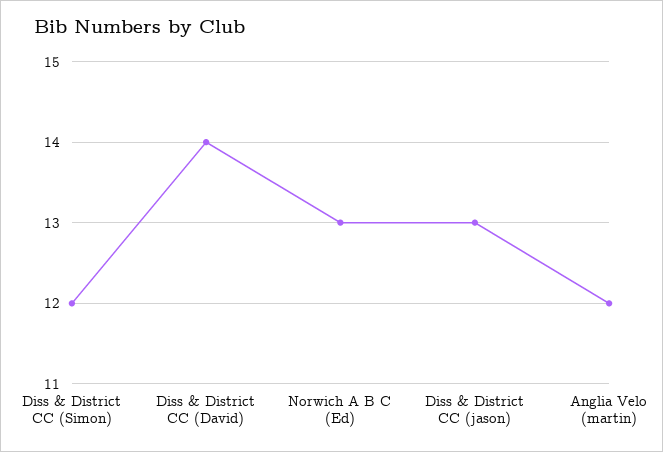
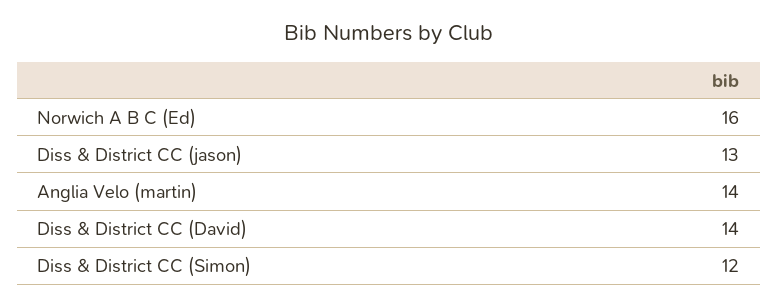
Norwich A B C (Ed): 13 -> 16
Anglia Velo (martin): 12 -> 14

